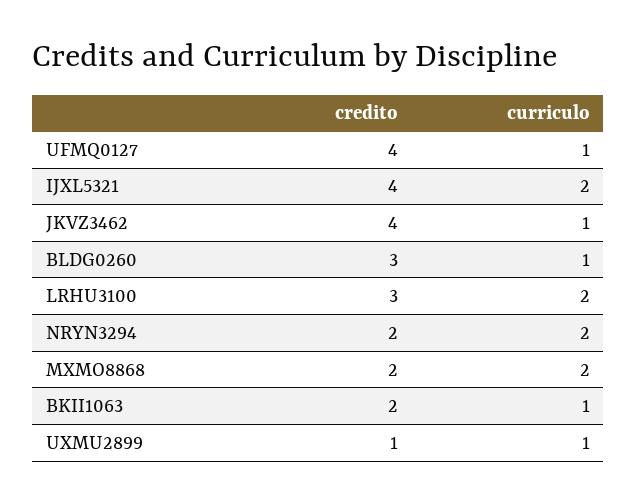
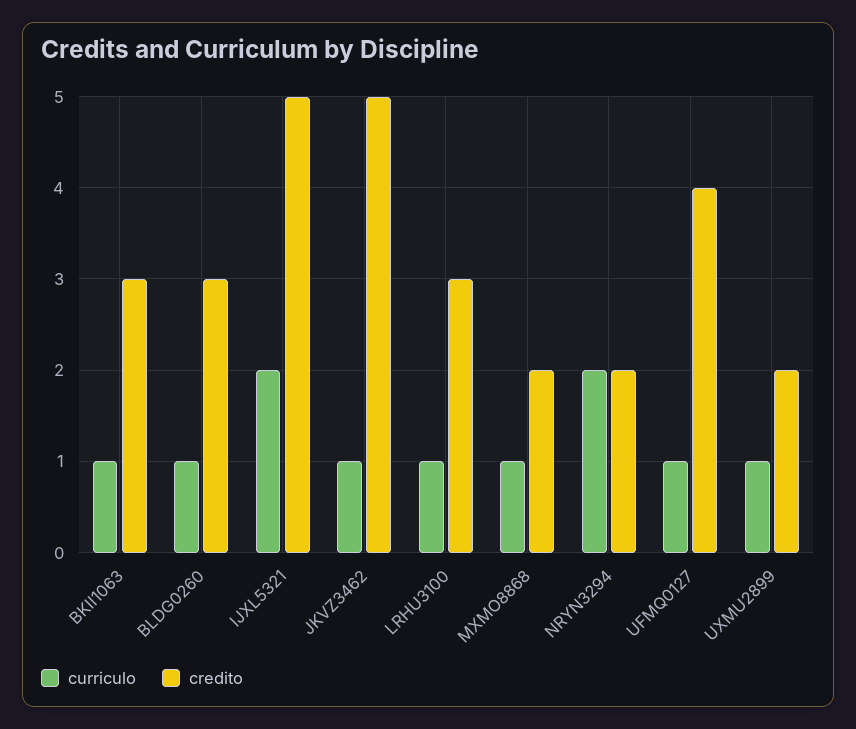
credito, IJXL5321: 4 -> 5
credito, JKVZ3462: 4 -> 5
curriculo, LRHU3100: 2 -> 1
curriculo, MXMO8868: 2 -> 1
credito, BKII1063: 2 -> 3
credito, UXMU2899: 1 -> 2

